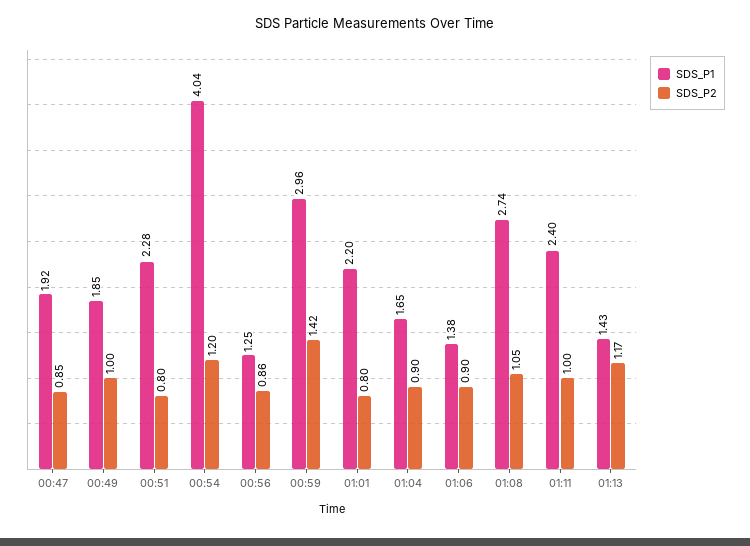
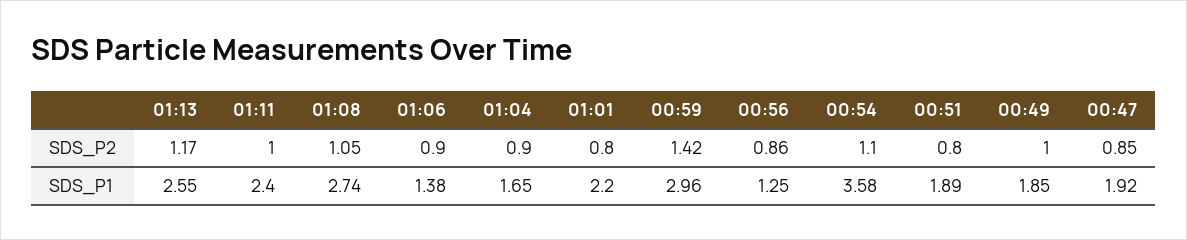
SDS_P1, 00:51: 2.28 -> 1.89
SDS_P1, 00:54: 4.04 -> 3.58
SDS_P2, 00:54: 1.2 -> 1.1
SDS_P1, 01:13: 1.43 -> 2.55

